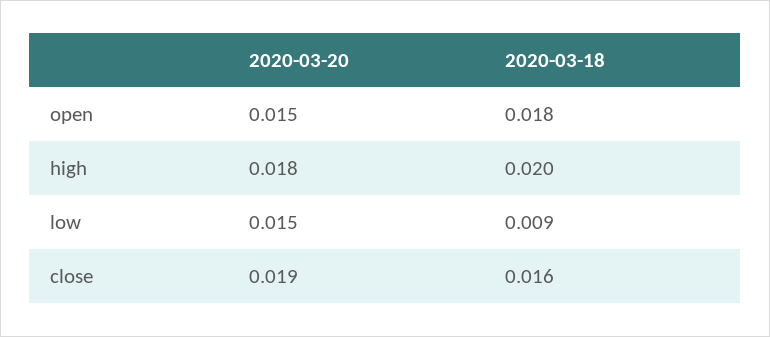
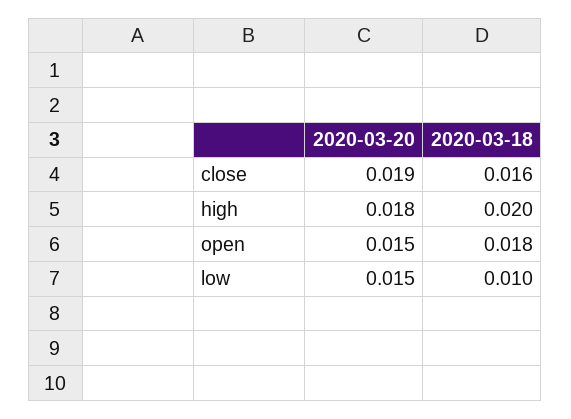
2020-03-18, low: 0.009 -> 0.01

